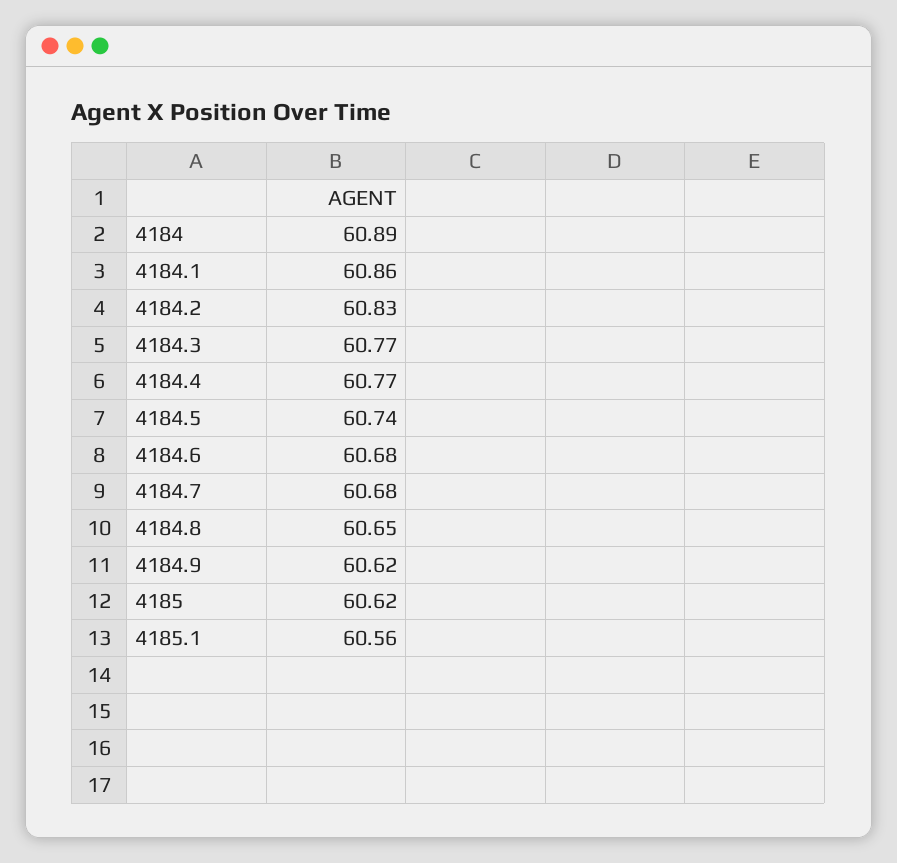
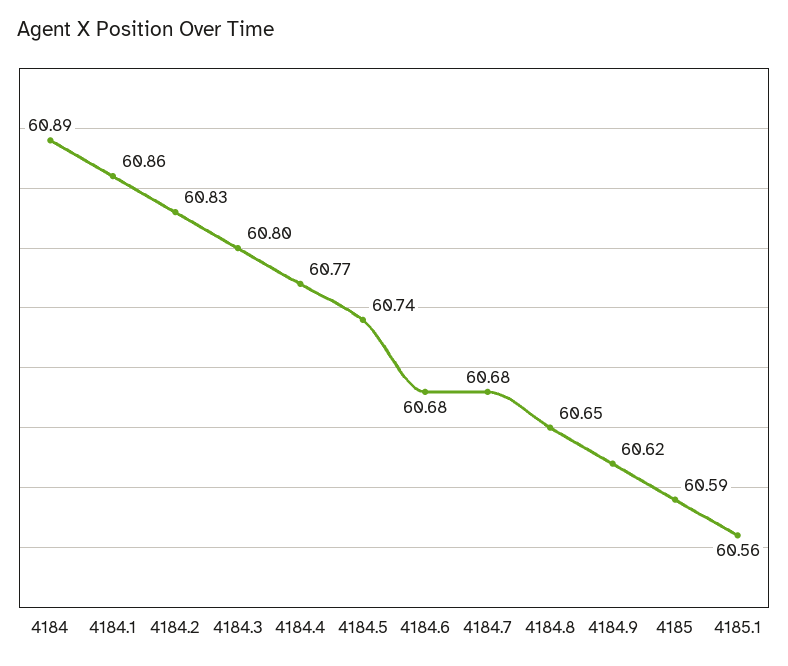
4184.3: 60.77 -> 60.8
4185: 60.62 -> 60.59

